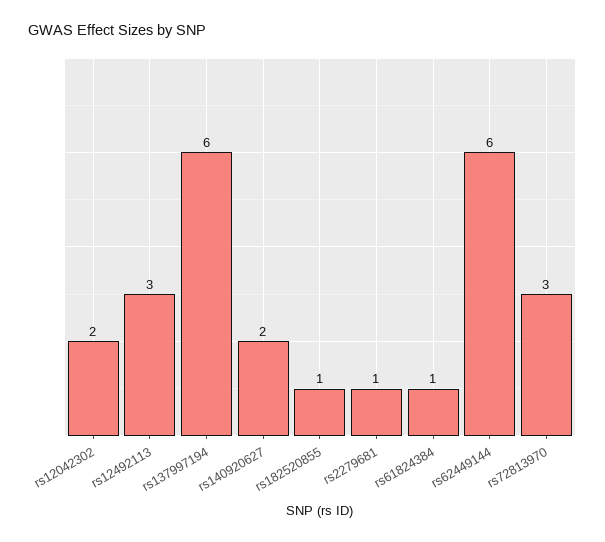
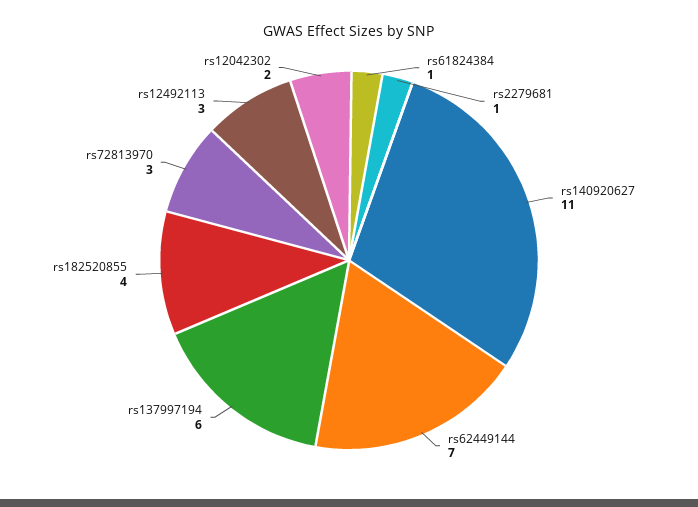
rs140920627: 2 -> 11
rs182520855: 1 -> 4
rs62449144: 6 -> 7

